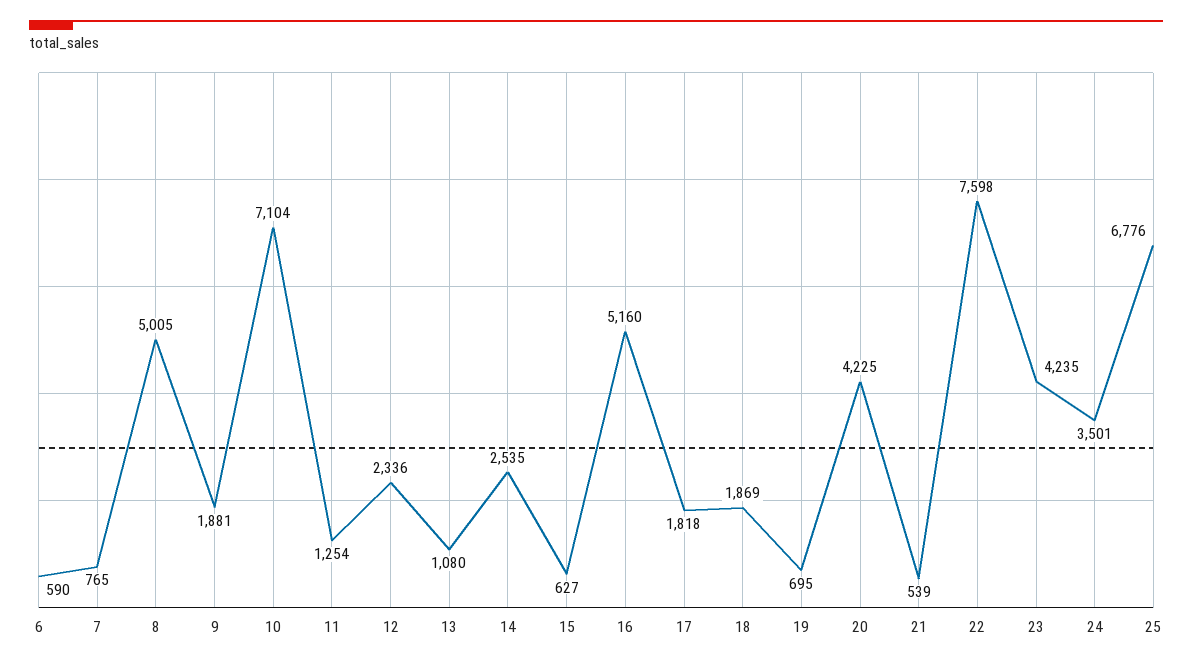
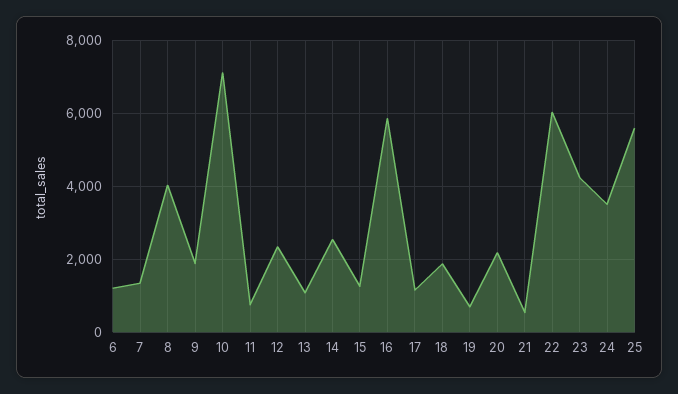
6: 590 -> 1200
7: 765 -> 1400
8: 5005 -> 4000
11: 1254 -> 800
15: 627 -> 1200
16: 5160 -> 5800
17: 1818 -> 1200
20: 4225 -> 2200
22: 7598 -> 6000
25: 6776 -> 5600

